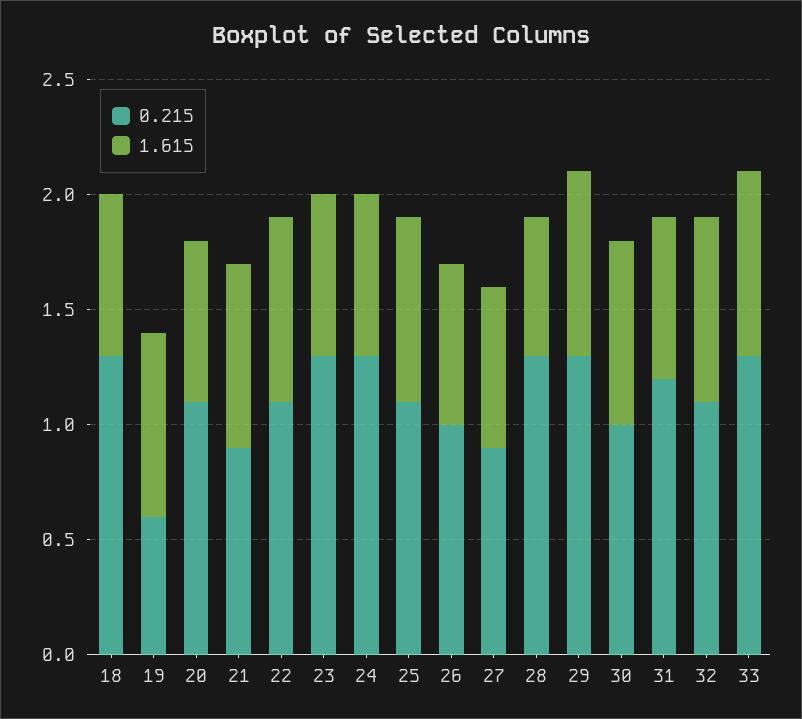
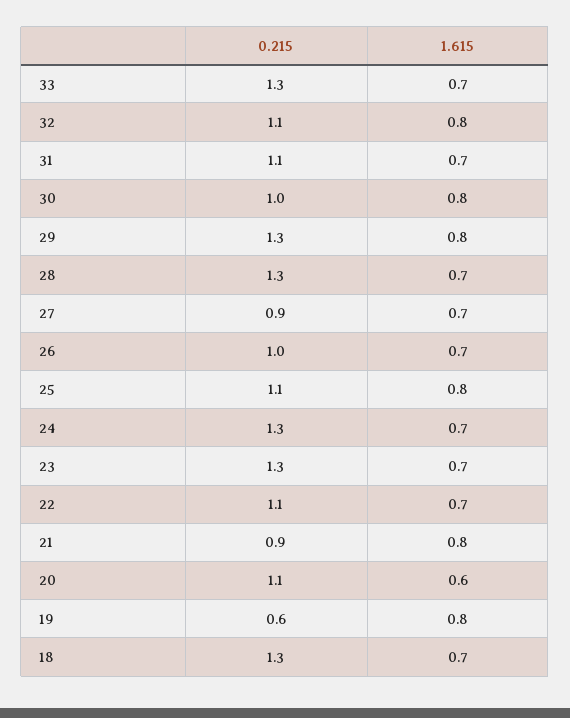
1.615, 20: 0.7 -> 0.6
1.615, 22: 0.8 -> 0.7
1.615, 28: 0.6 -> 0.7
0.215, 31: 1.2 -> 1.1
1.615, 33: 0.8 -> 0.7

